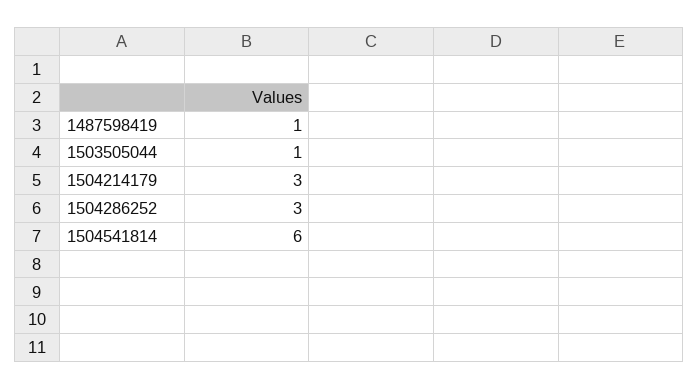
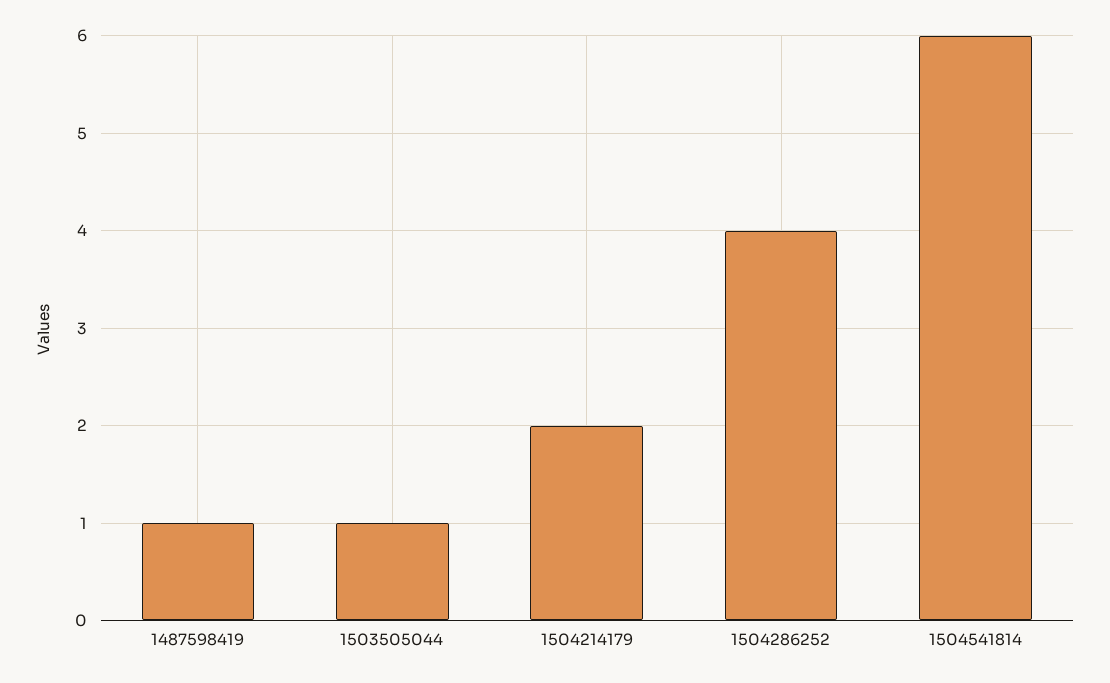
1504214179: 3 -> 2
1504286252: 3 -> 4

